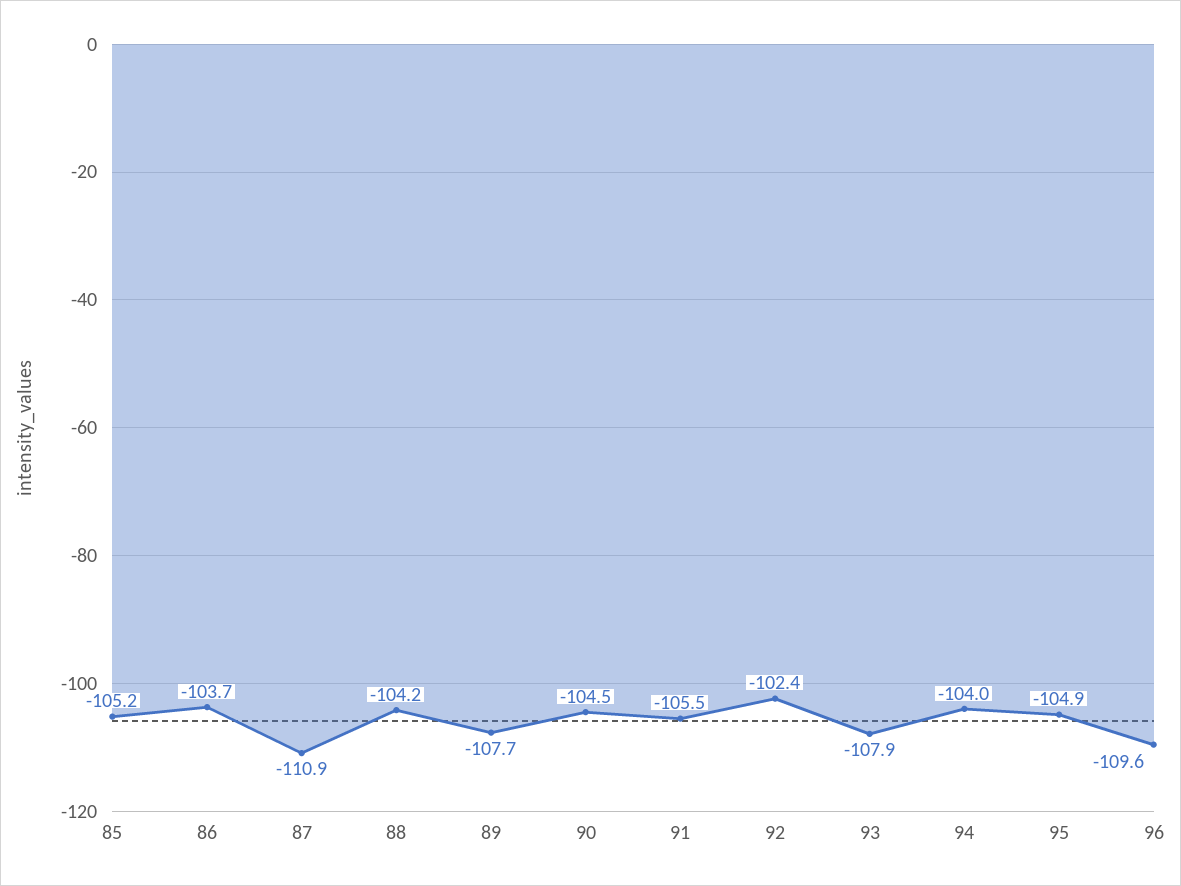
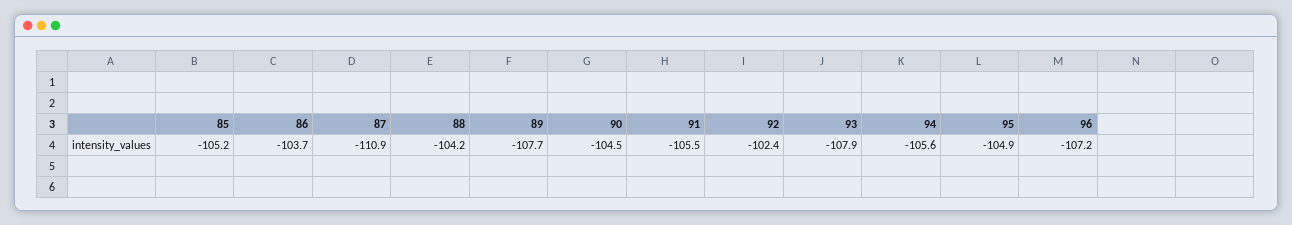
94: -104 -> -105.6
96: -109.6 -> -107.2

